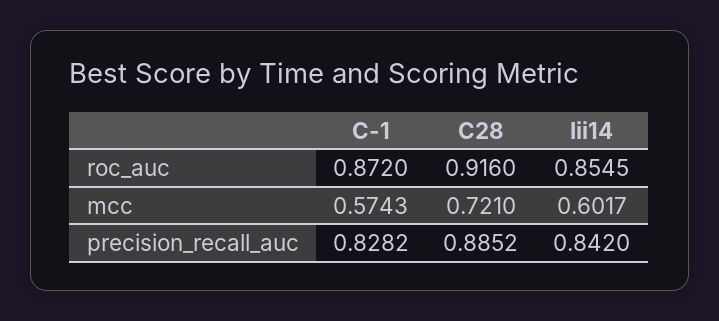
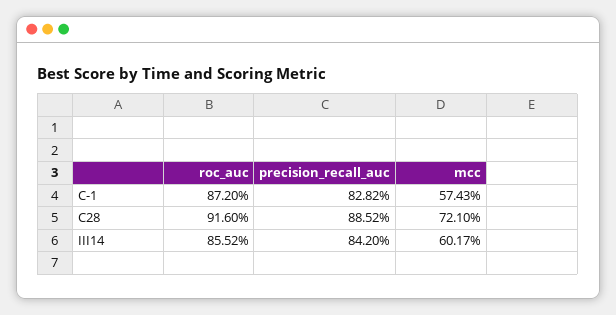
Iii14, roc_auc: 0.8545 -> 0.8552

